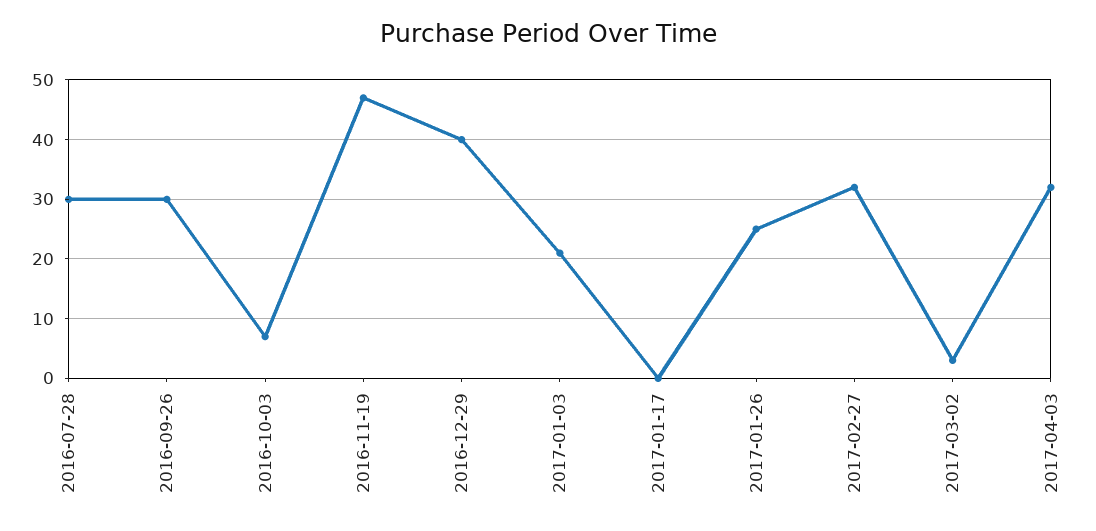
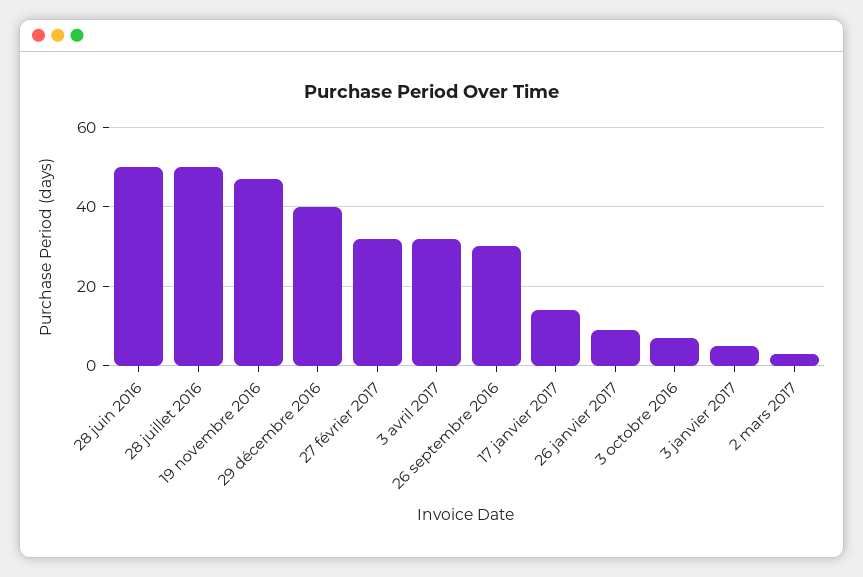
2016-07-28: 30 -> 50
2017-01-03: 20 -> 5
2017-01-17: 0 -> 15
2017-01-26: 25 -> 10
28 juin 2016: none -> 50

